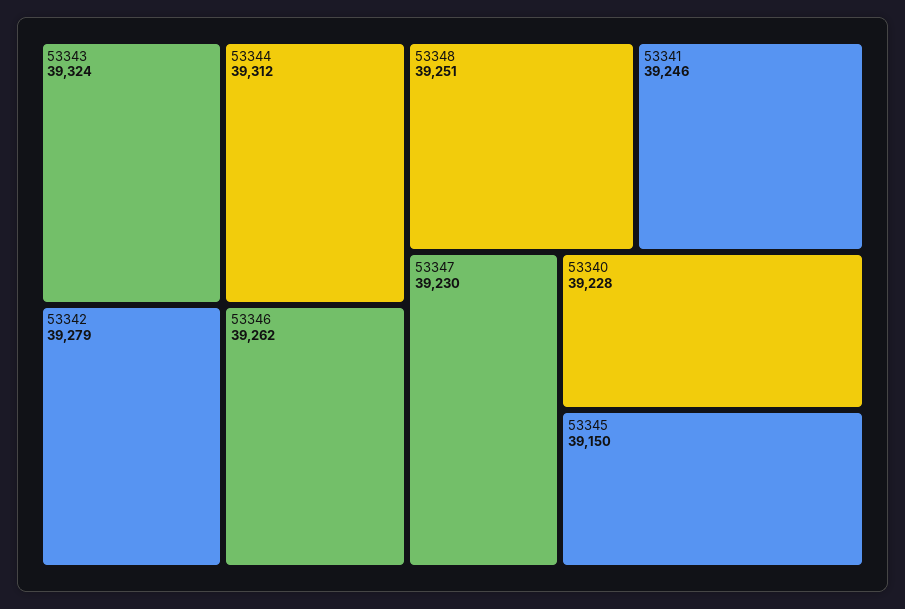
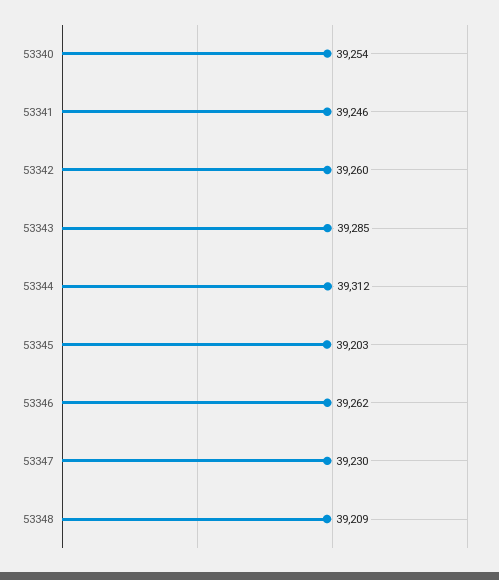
53343: 39324 -> 39285
53342: 39279 -> 39260
53348: 39251 -> 39209
53340: 39228 -> 39254
53345: 39150 -> 39203

